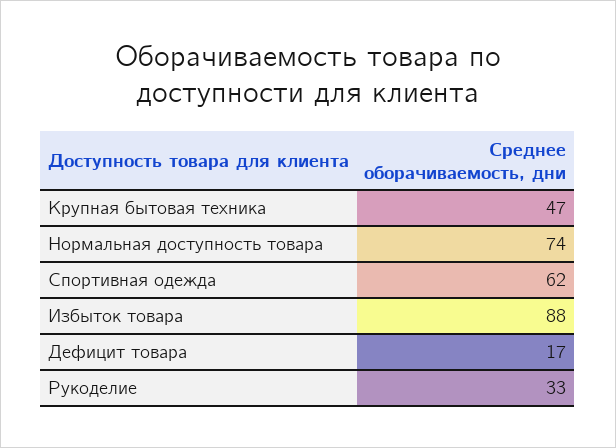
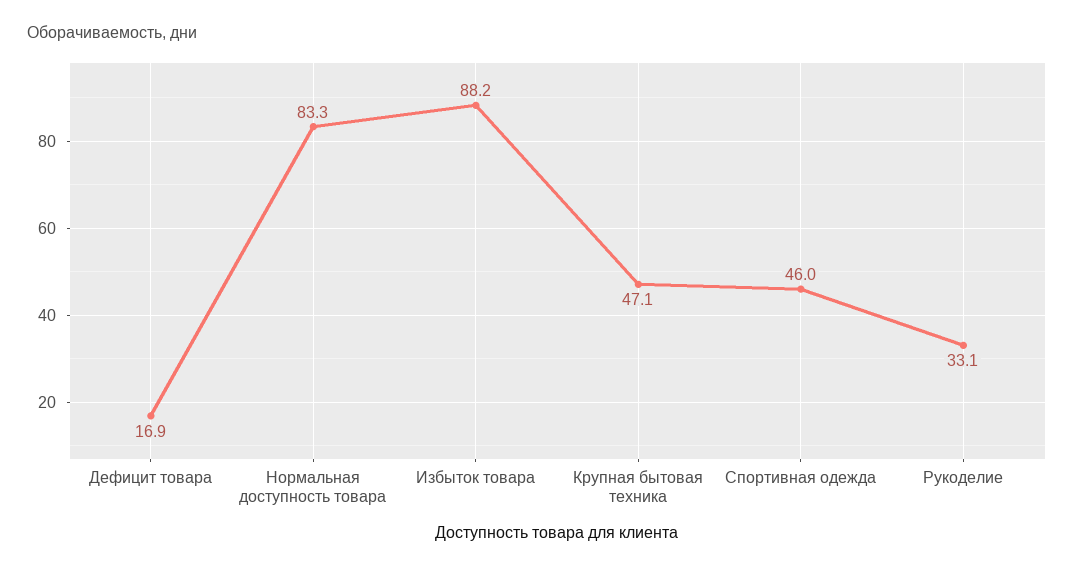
Нормальная доступность товара: 74 -> 83.3
Спортивная одежда: 62 -> 46

